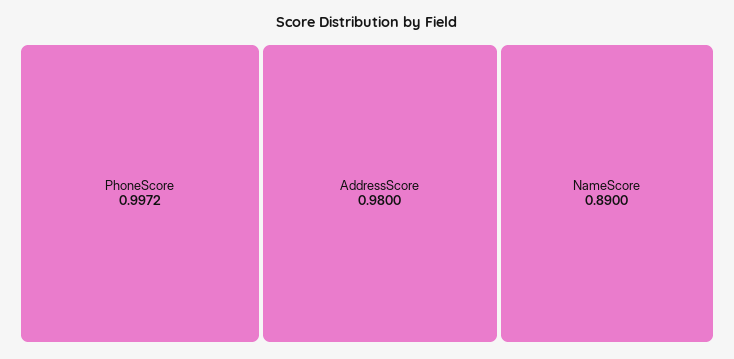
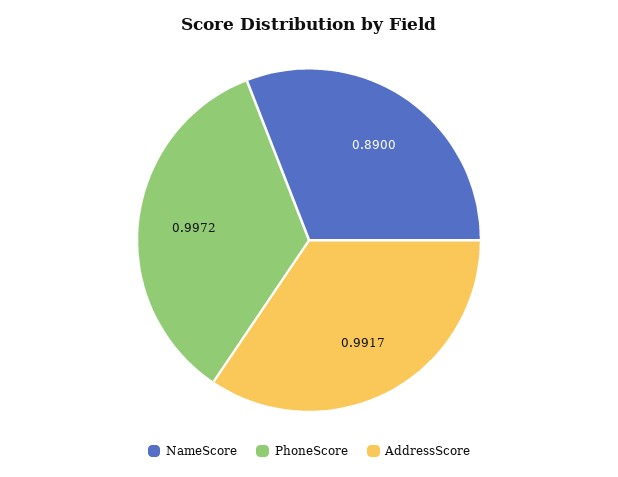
AddressScore: 0.98 -> 0.9917

